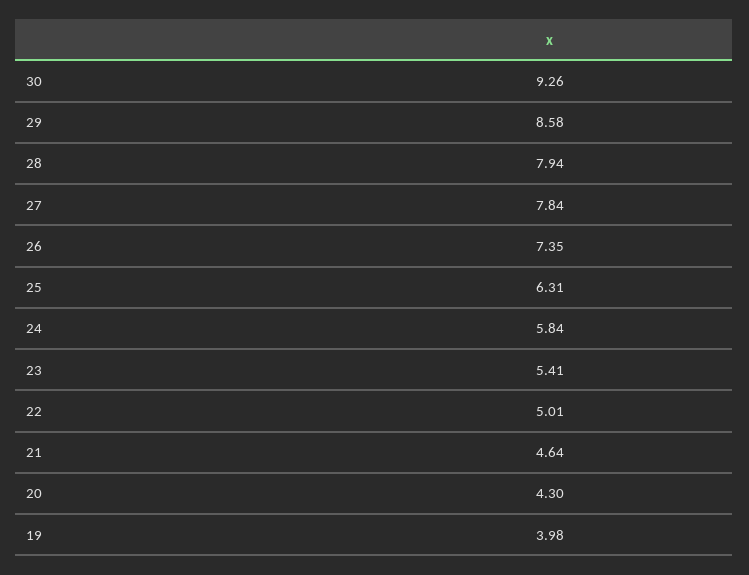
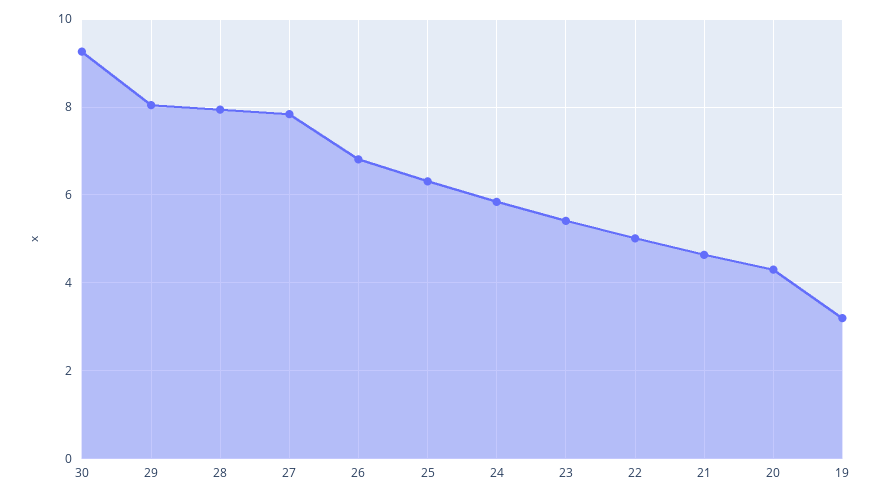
29: 8.58 -> 8
26: 7.35 -> 6.8
19: 3.98 -> 3.2

